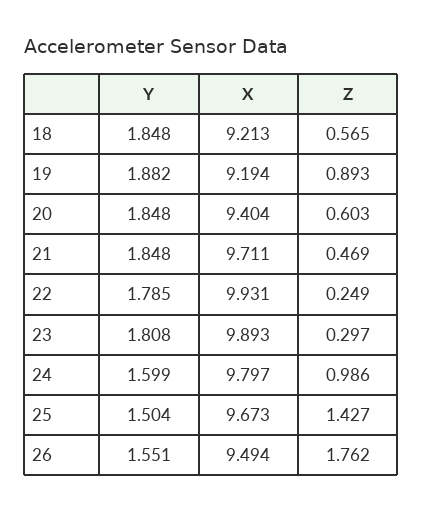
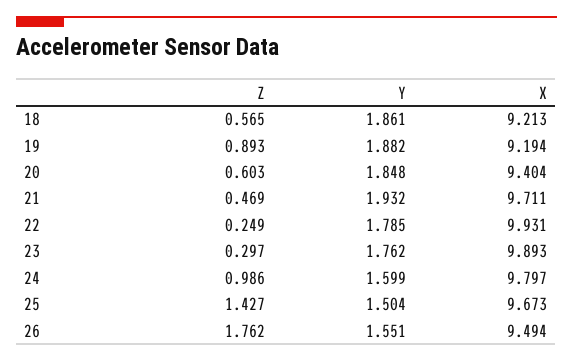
Y, 18: 1.848 -> 1.861
Y, 21: 1.848 -> 1.932
Y, 23: 1.808 -> 1.762

